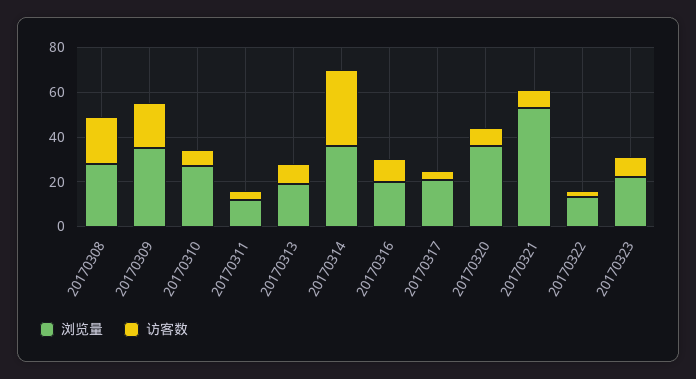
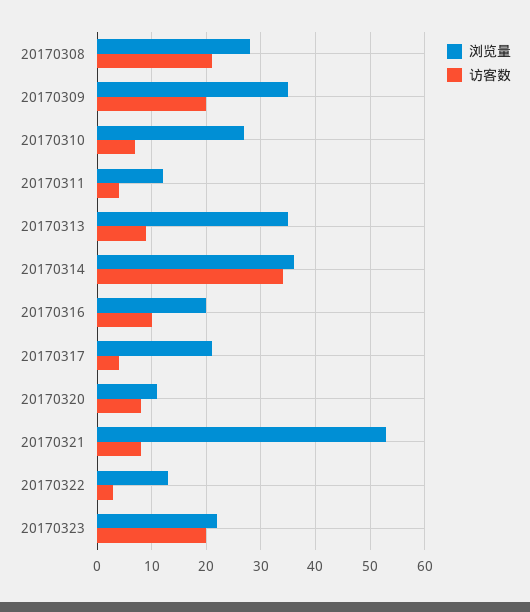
浏览量, 20170313: 20 -> 35
浏览量, 20170320: 35 -> 10
访客数, 20170323: 10 -> 20

